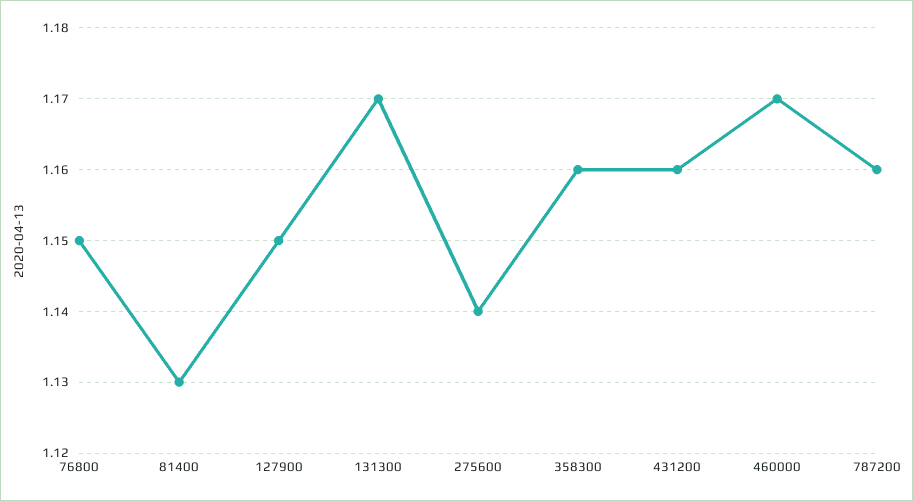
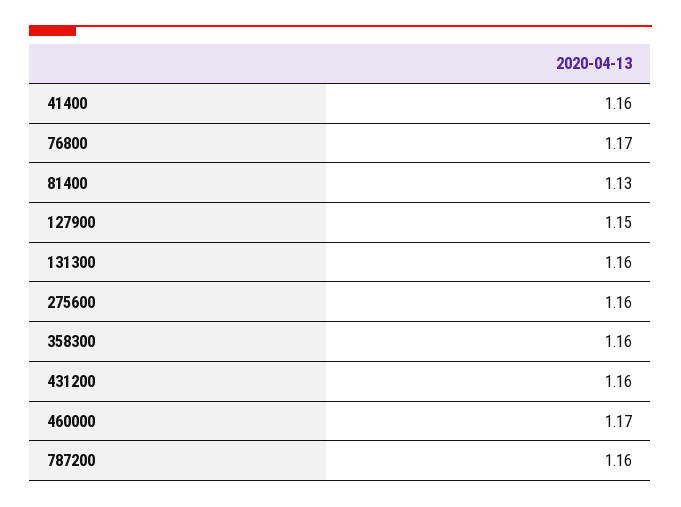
76800: 1.15 -> 1.17
131300: 1.17 -> 1.16
275600: 1.14 -> 1.16
41400: none -> 1.16

